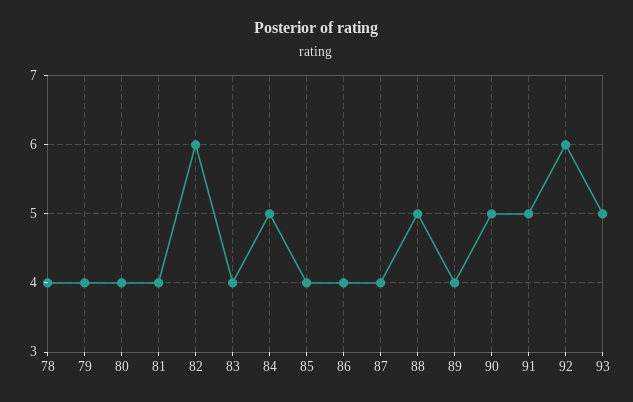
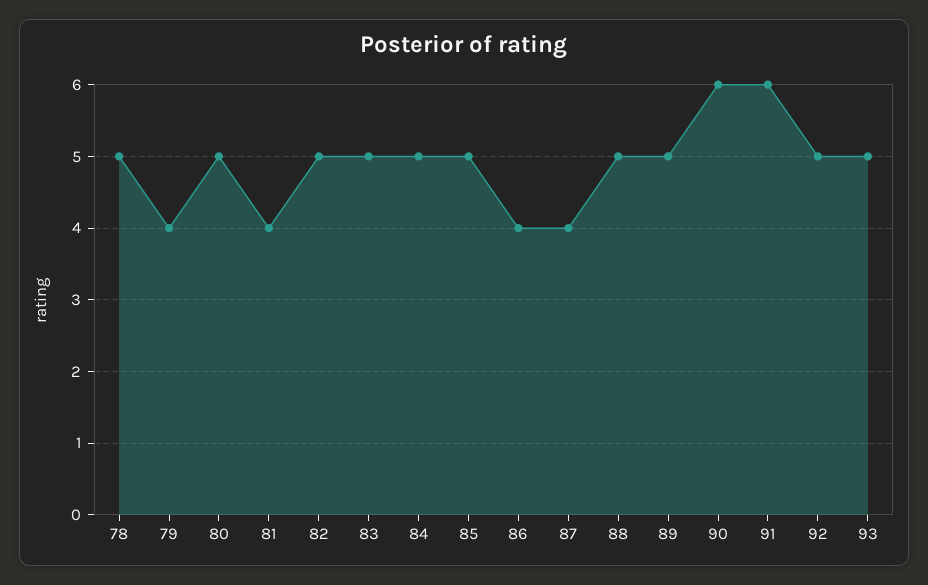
78: 4 -> 5
80: 4 -> 5
82: 6 -> 5
83: 4 -> 5
85: 4 -> 5
89: 4 -> 5
90: 5 -> 6
91: 5 -> 6
92: 6 -> 5

